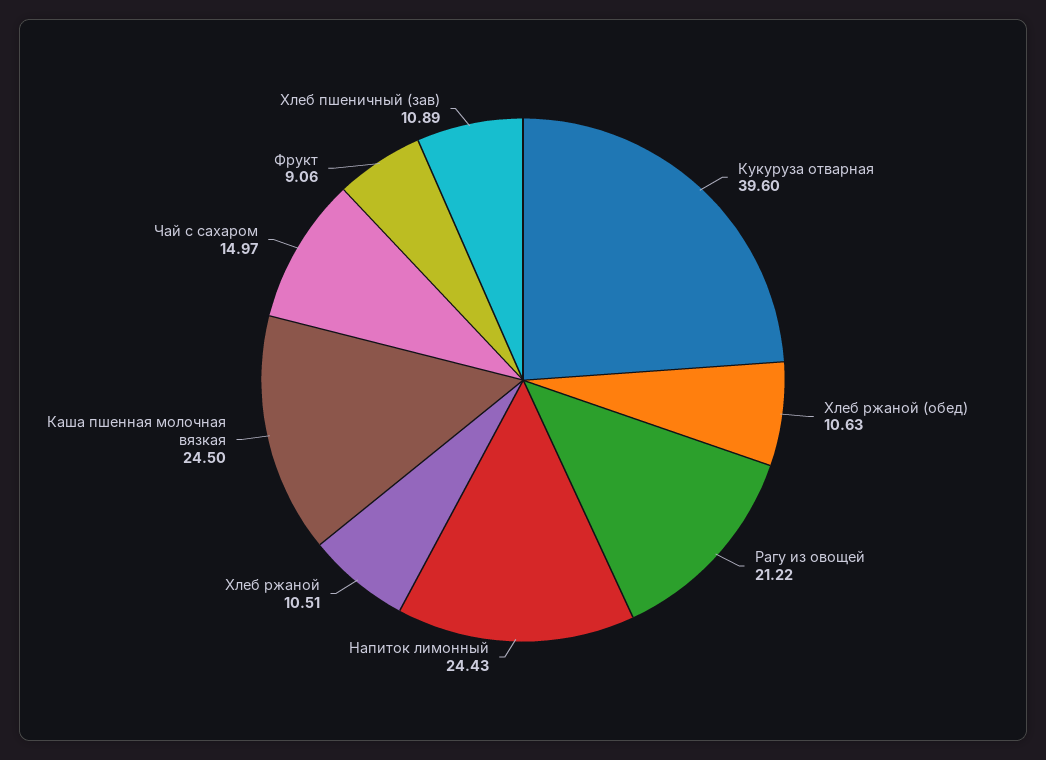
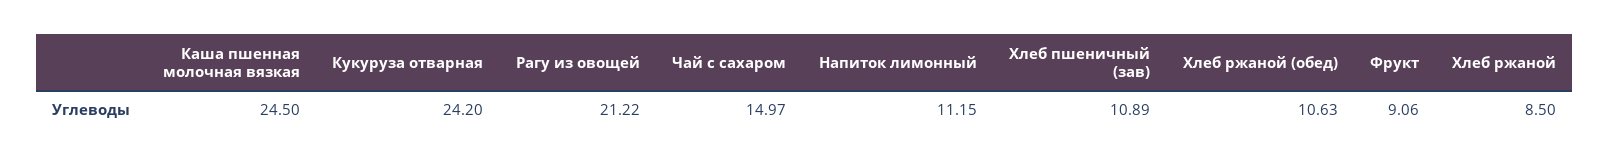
Кукуруза отварная: 39.6 -> 24.2
Напиток лимонный: 24.43 -> 11.15
Хлеб ржаной: 10.51 -> 8.5

